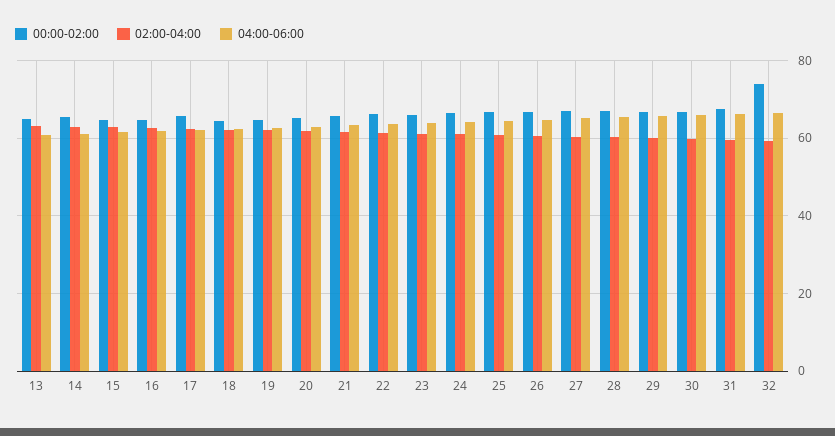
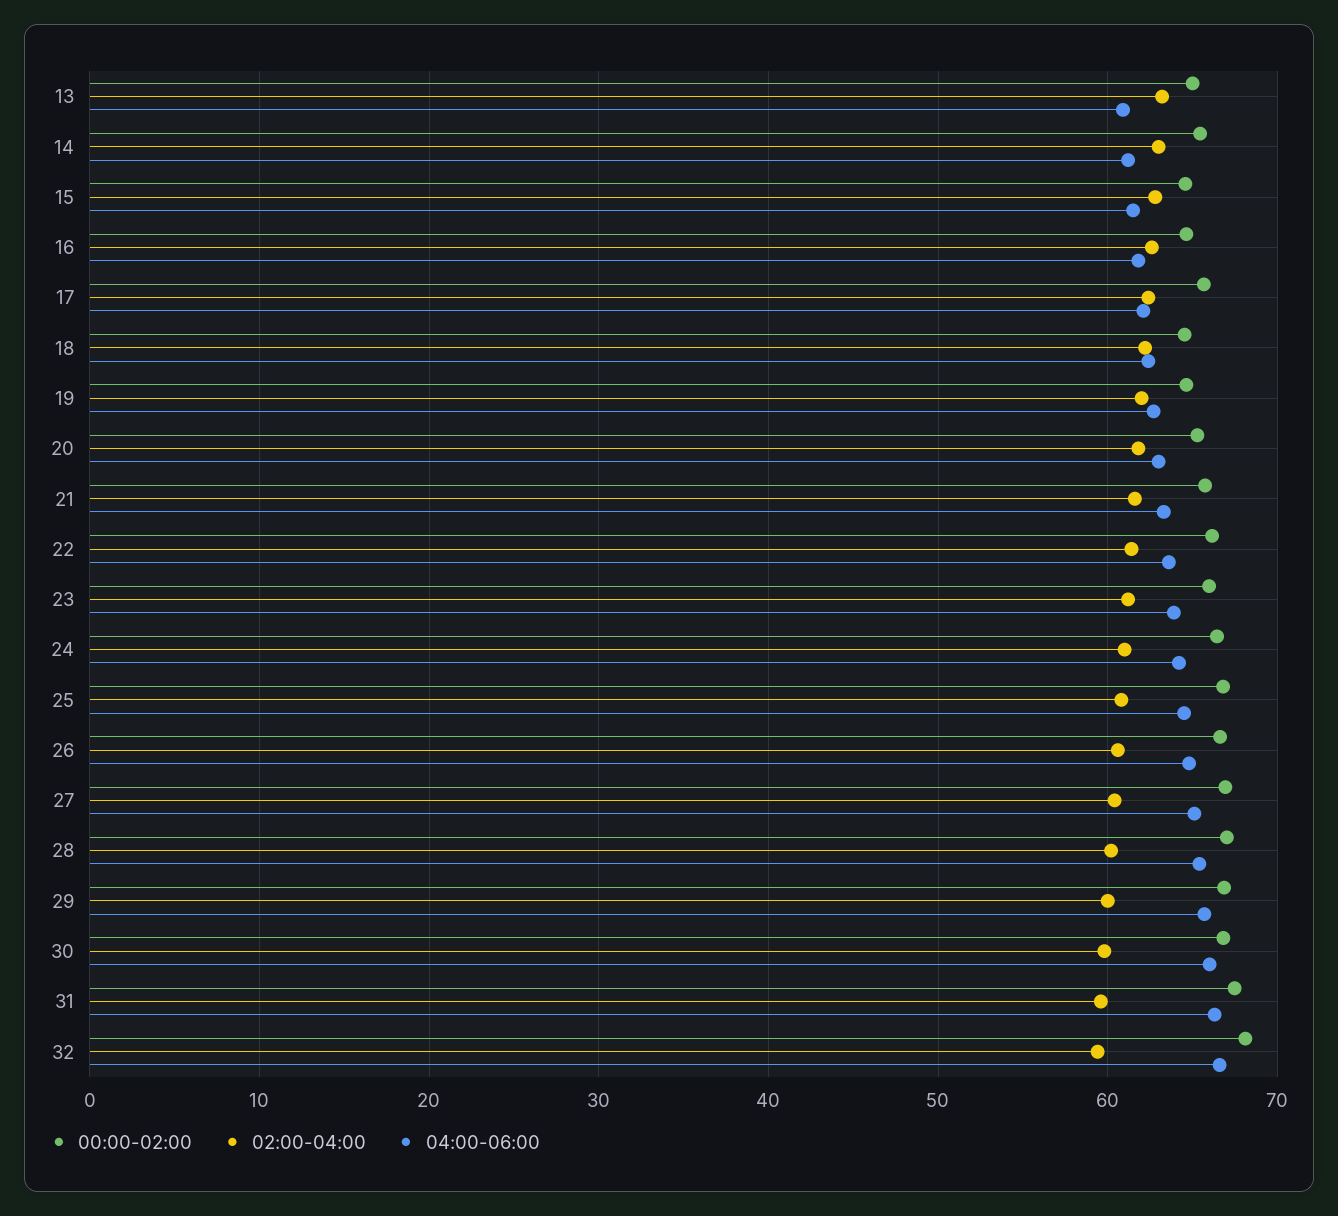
00:00-02:00, 32: 74 -> 68

